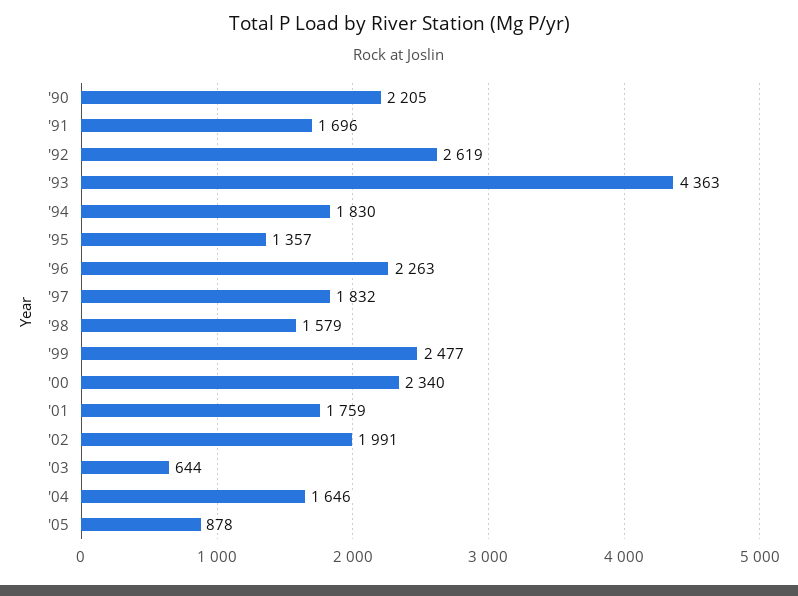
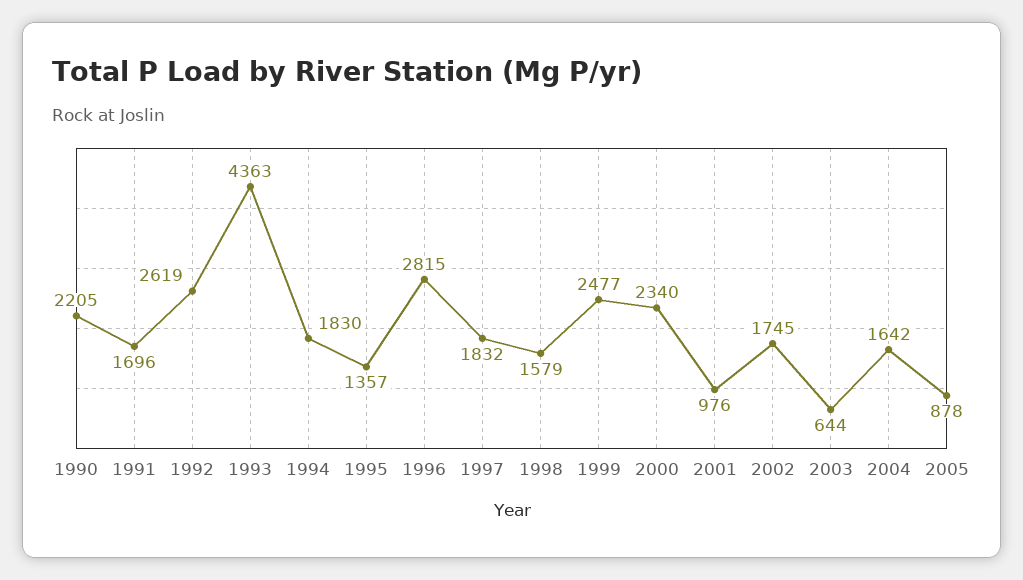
'96: 2263 -> 2815
'01: 1759 -> 976
'02: 1991 -> 1745
'04: 1646 -> 1642

